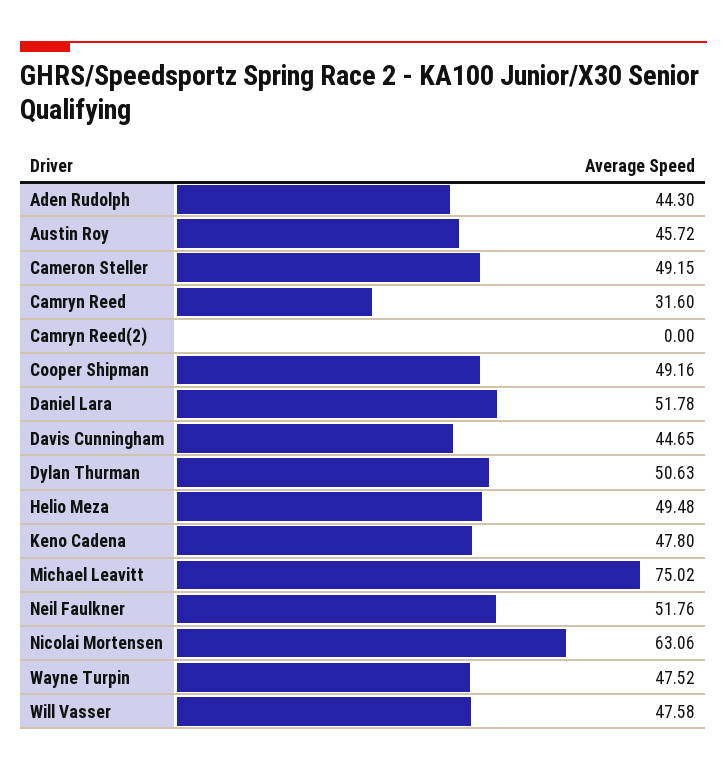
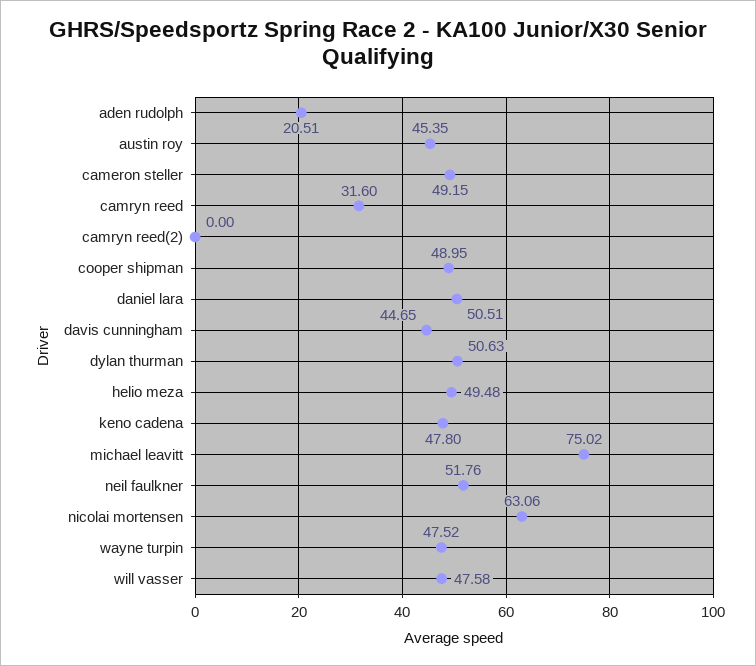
Aden Rudolph: 44.3 -> 20.51
Austin Roy: 45.72 -> 45.35
Cooper Shipman: 49.16 -> 48.95
Daniel Lara: 51.78 -> 50.51

